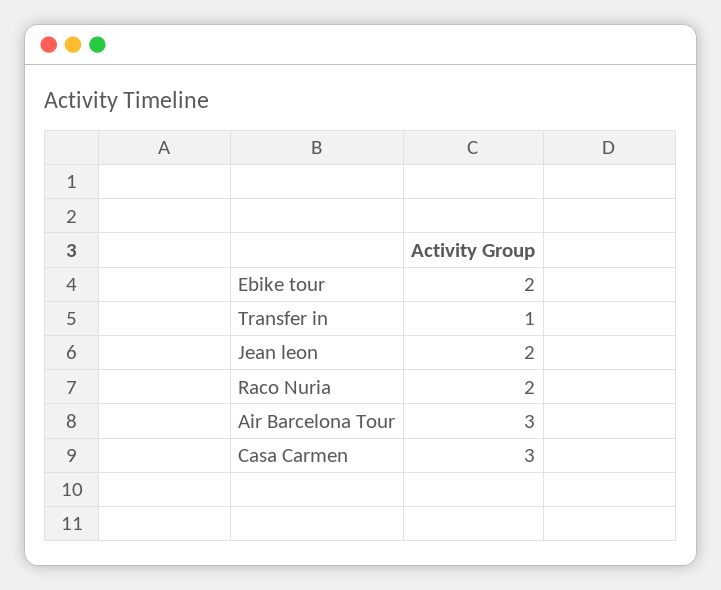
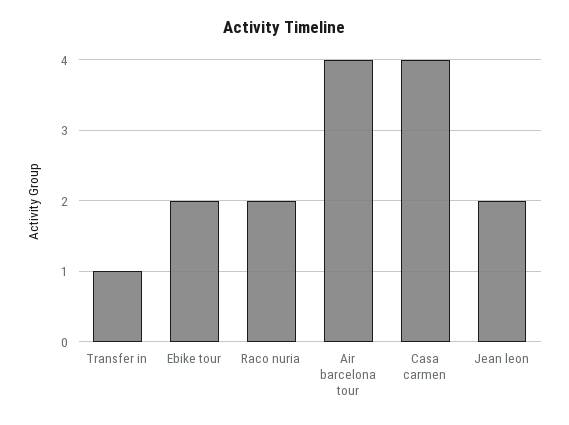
Air Barcelona Tour: 3 -> 4
Casa Carmen: 3 -> 4

